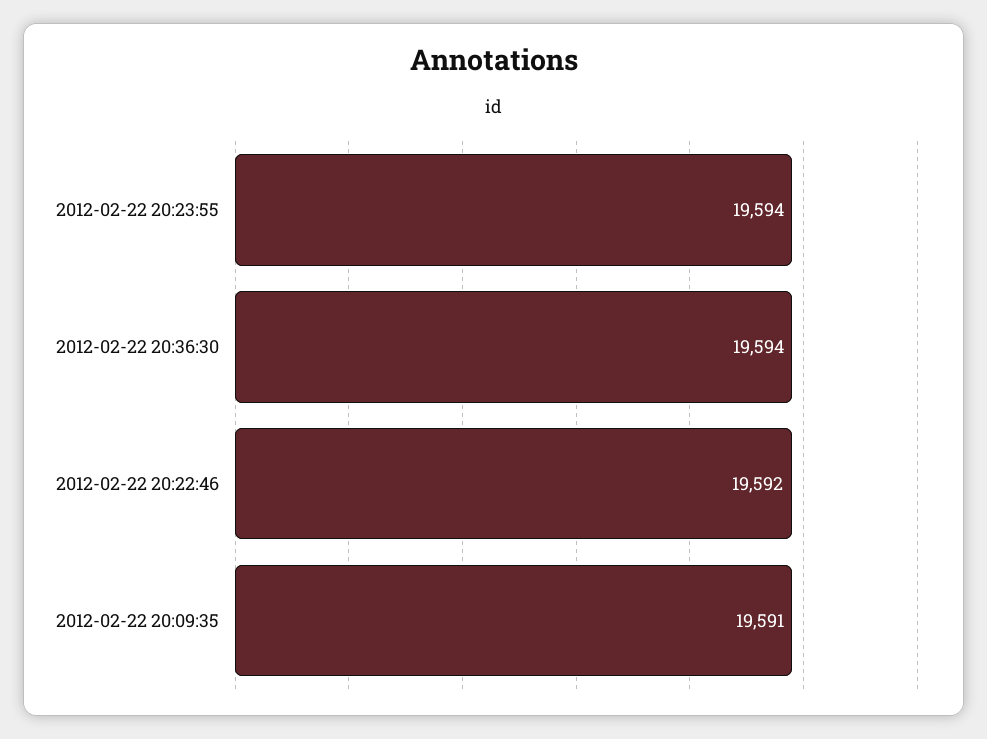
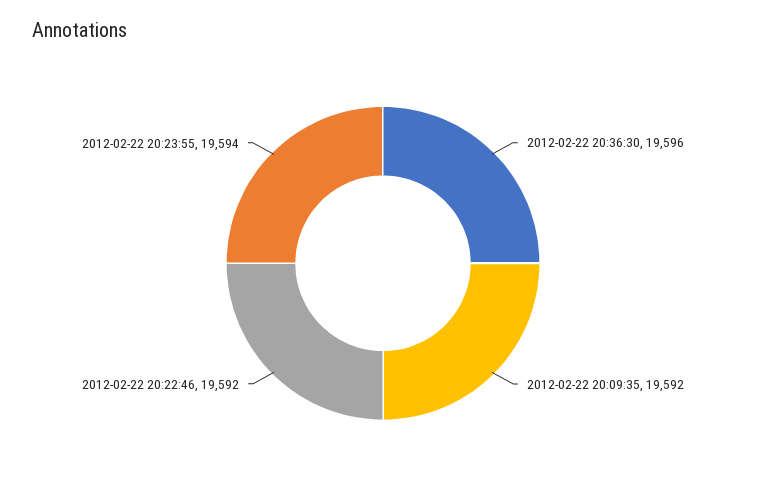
2012-02-22 20:36:30: 19594 -> 19596
2012-02-22 20:09:35: 19591 -> 19592

